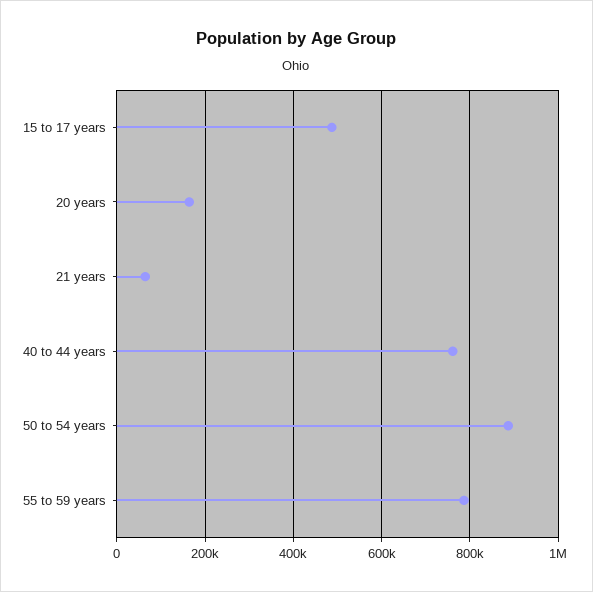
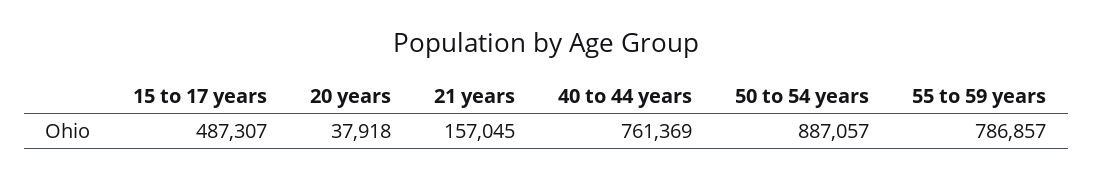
20 years: 160000 -> 37918
21 years: 60000 -> 157045

